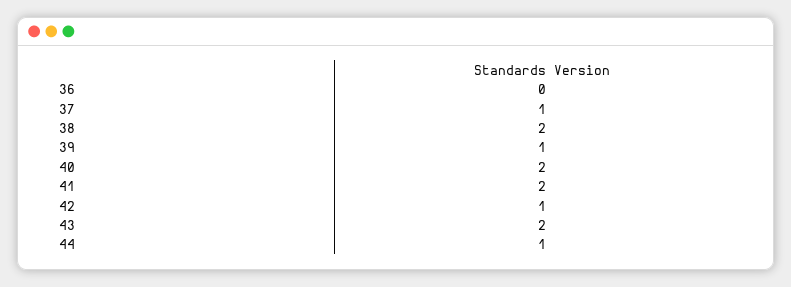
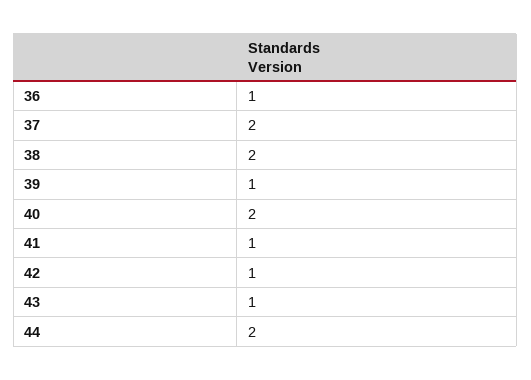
36: 0 -> 1
37: 1 -> 2
41: 2 -> 1
43: 2 -> 1
44: 1 -> 2

